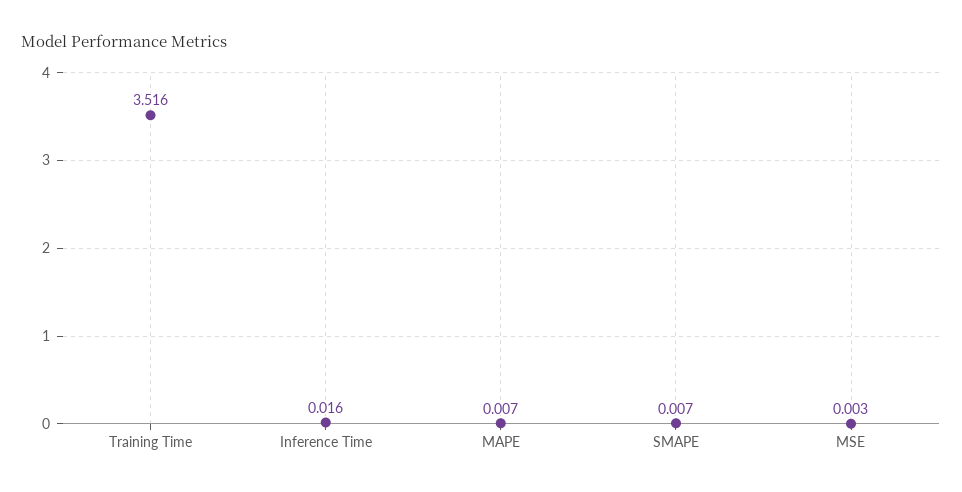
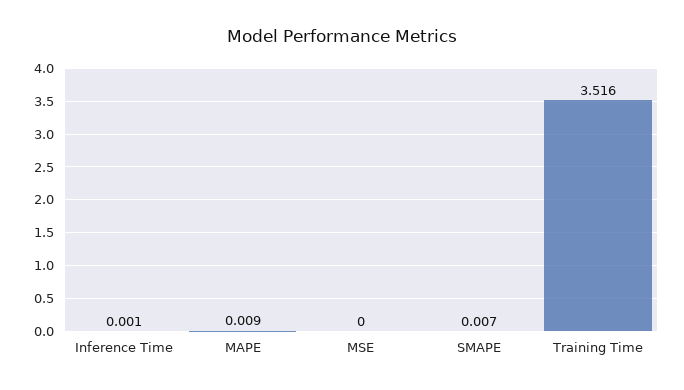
Inference Time: 0.016 -> 0.001
MAPE: 0.007 -> 0.009
MSE: 0.003 -> 0

